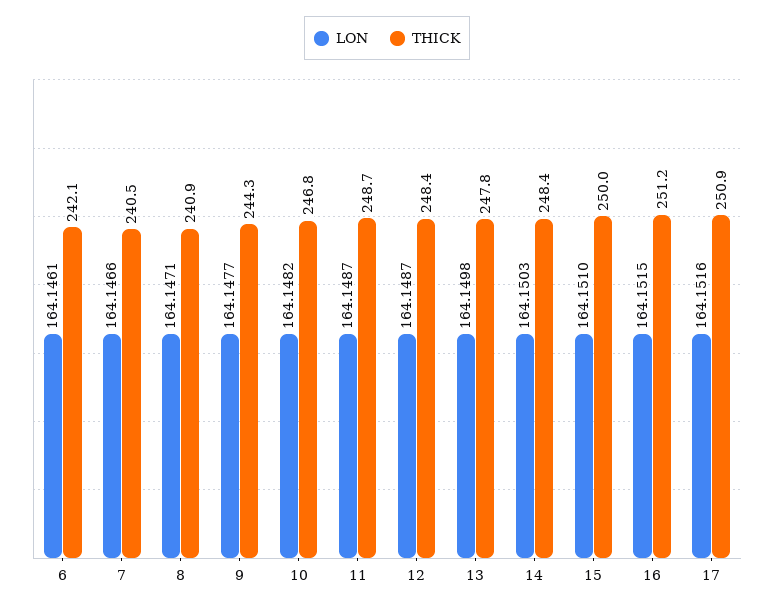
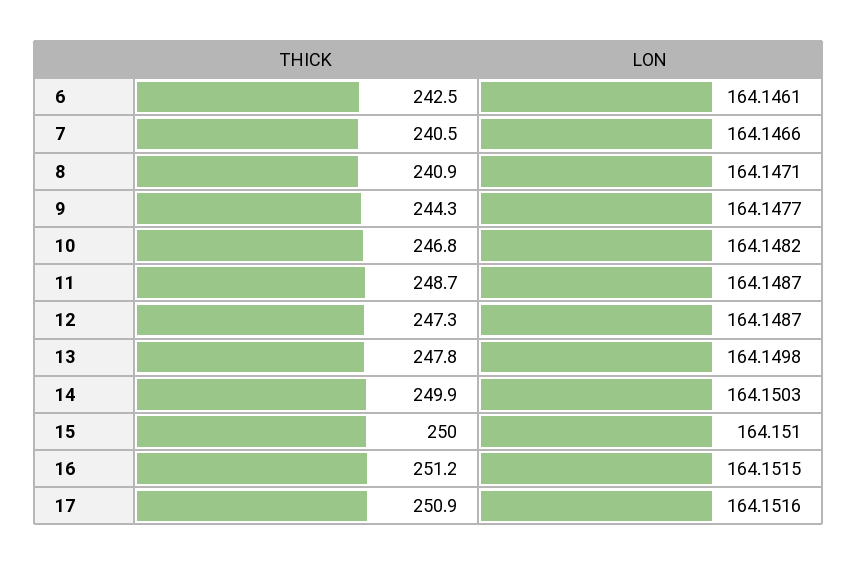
THICK, 6: 242.1 -> 242.5
THICK, 12: 248.4 -> 247.3
THICK, 14: 248.4 -> 249.9

